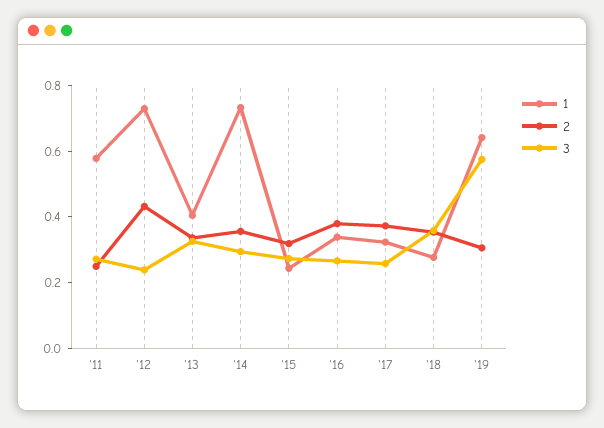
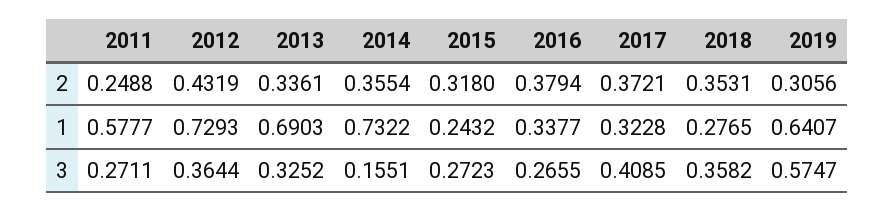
3, '12: 0.25 -> 0.3644
1, '13: 0.4 -> 0.6903
3, '14: 0.3 -> 0.1551
3, '17: 0.25 -> 0.4085

